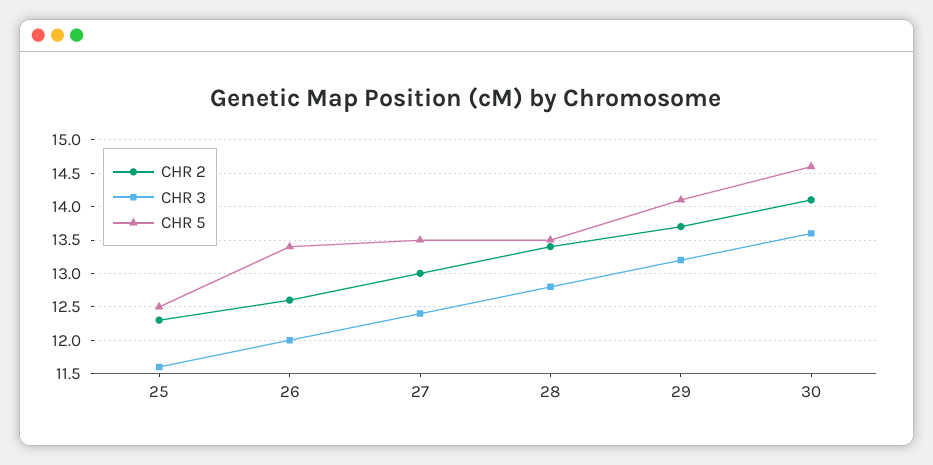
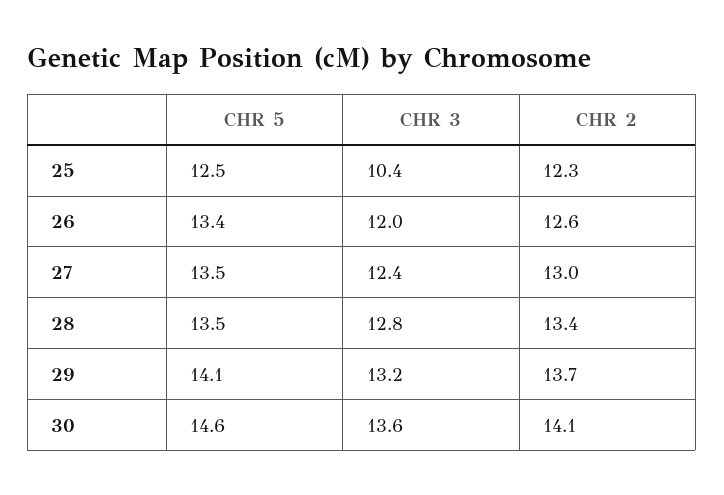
CHR 3, 25: 11.6 -> 10.4

